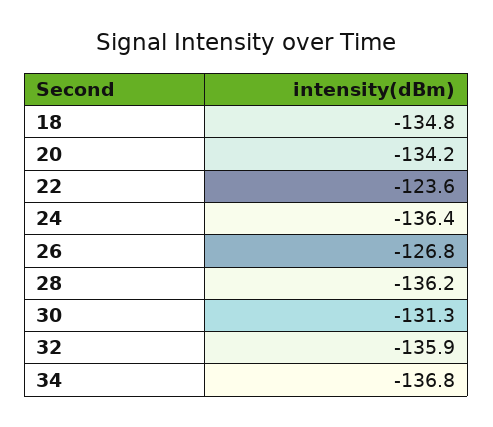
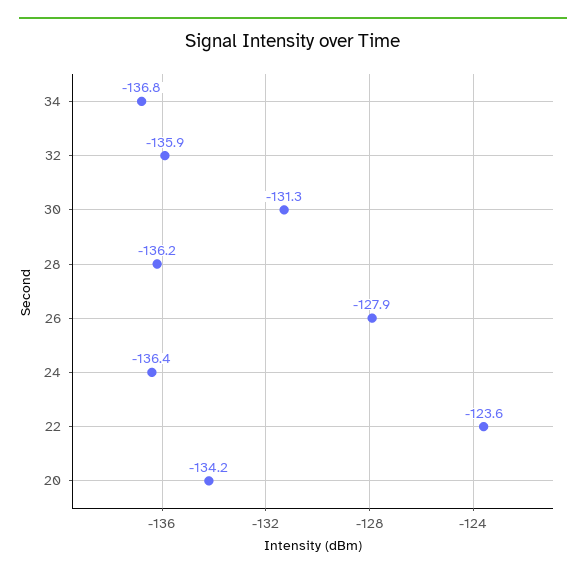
18: -134.8 -> none
26: -126.8 -> -127.9

